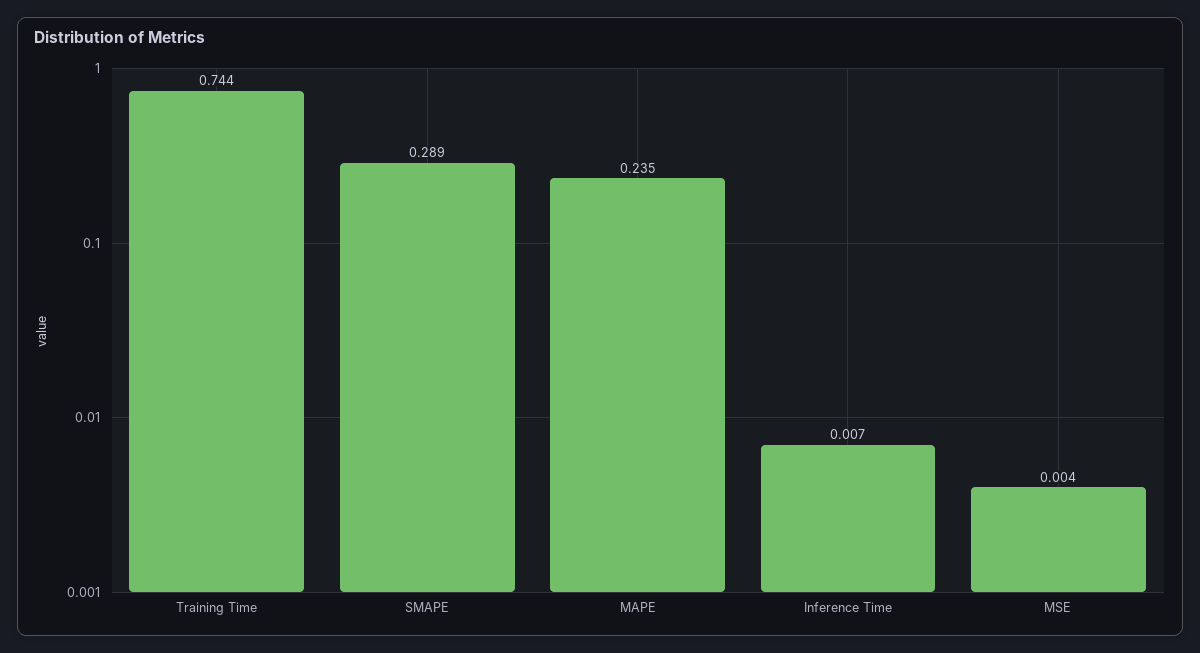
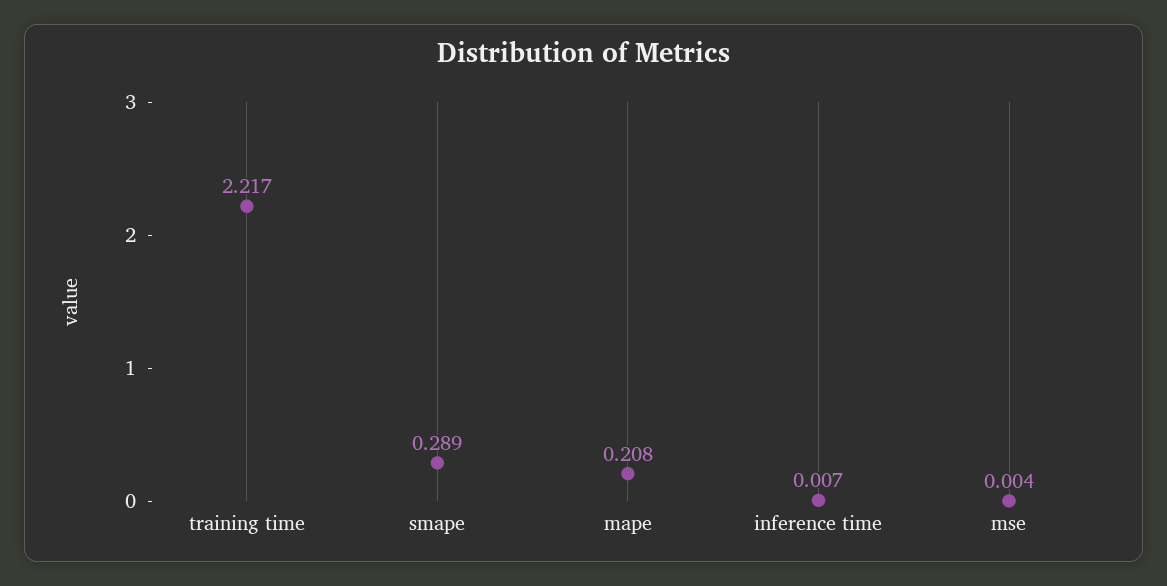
Training Time: 0.744 -> 2.217
MAPE: 0.235 -> 0.208

